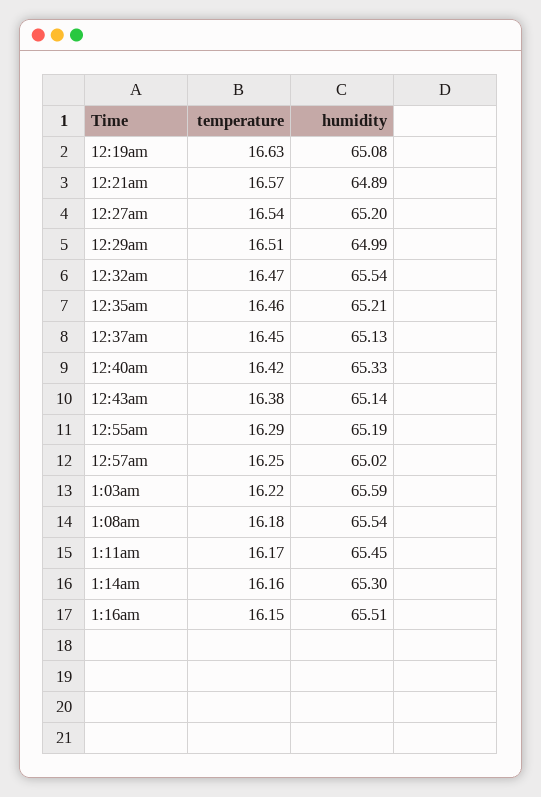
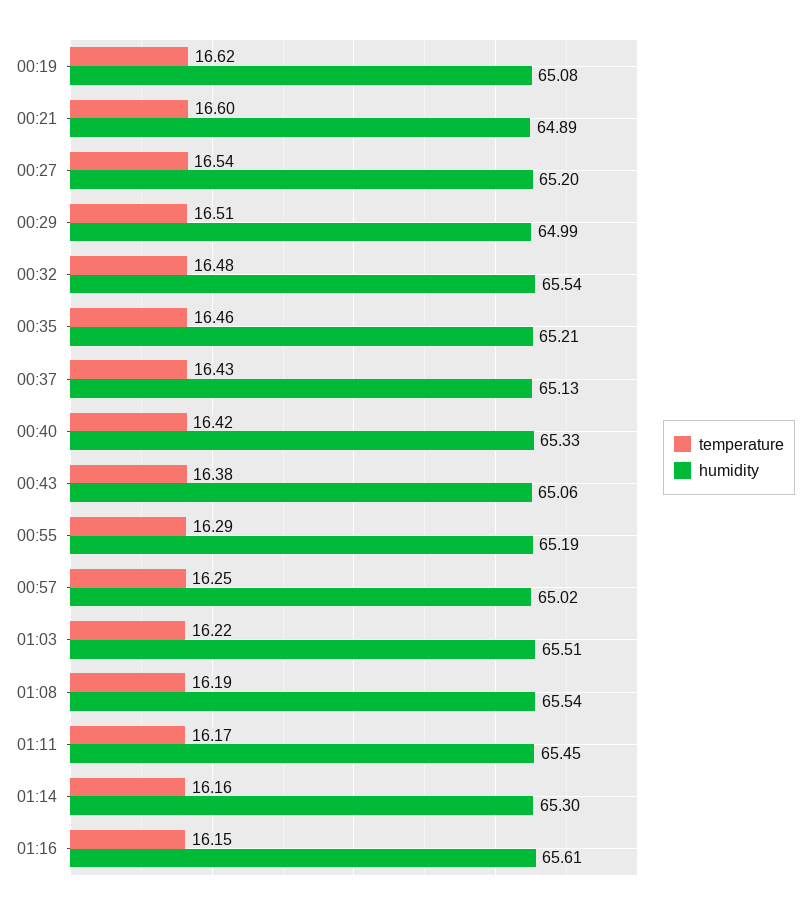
temperature, 12:19am: 16.63 -> 16.62
temperature, 12:21am: 16.57 -> 16.6
temperature, 12:32am: 16.47 -> 16.48
temperature, 12:37am: 16.45 -> 16.43
humidity, 12:43am: 65.14 -> 65.06
humidity, 1:03am: 65.59 -> 65.51
temperature, 1:08am: 16.18 -> 16.19
humidity, 1:16am: 65.51 -> 65.61

